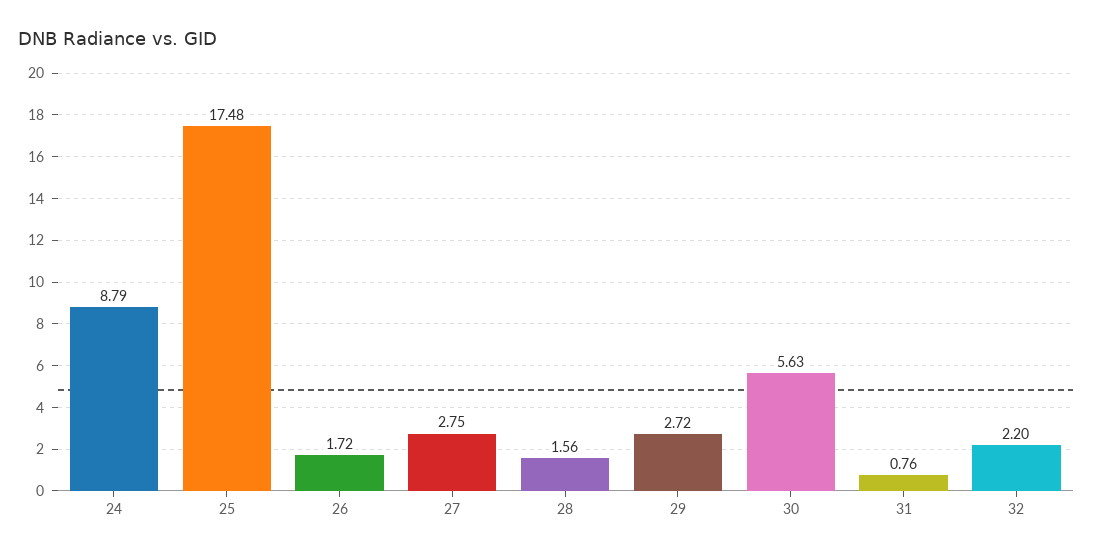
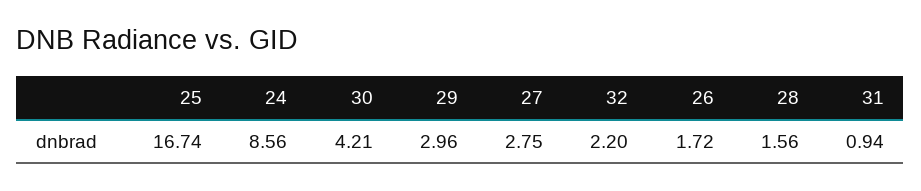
24: 8.79 -> 8.56
25: 17.48 -> 16.74
29: 2.72 -> 2.96
30: 5.63 -> 4.21
31: 0.76 -> 0.94

